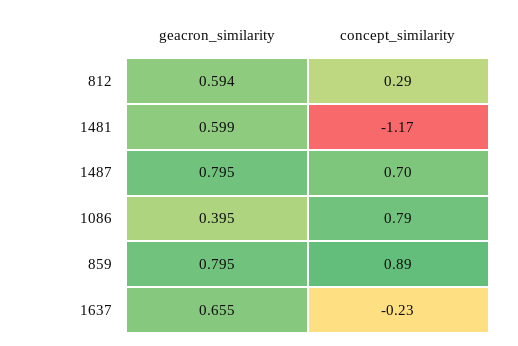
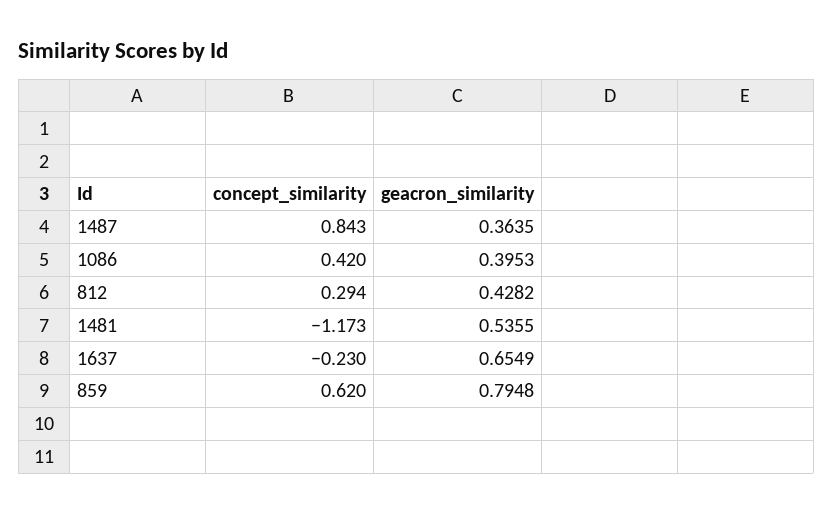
geacron_similarity, 812: 0.594 -> 0.4282
geacron_similarity, 1481: 0.599 -> 0.5355
geacron_similarity, 1487: 0.795 -> 0.3635
concept_similarity, 1487: 0.7 -> 0.843
concept_similarity, 1086: 0.79 -> 0.42
concept_similarity, 859: 0.89 -> 0.62

